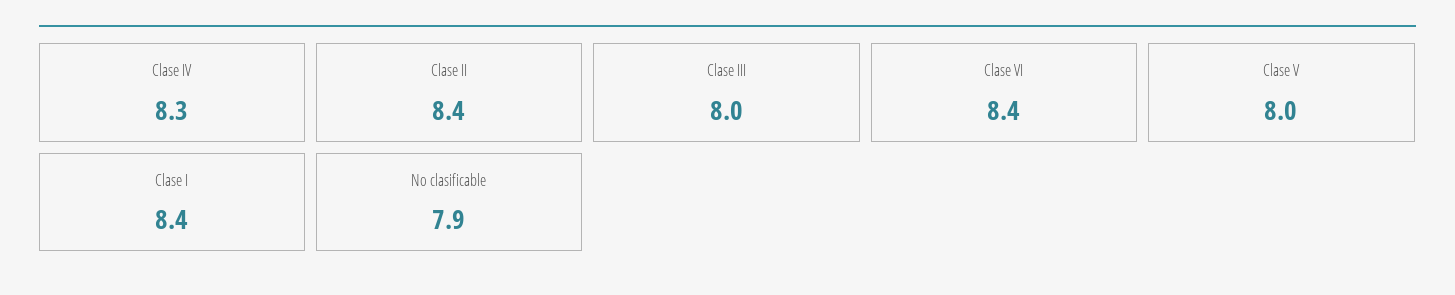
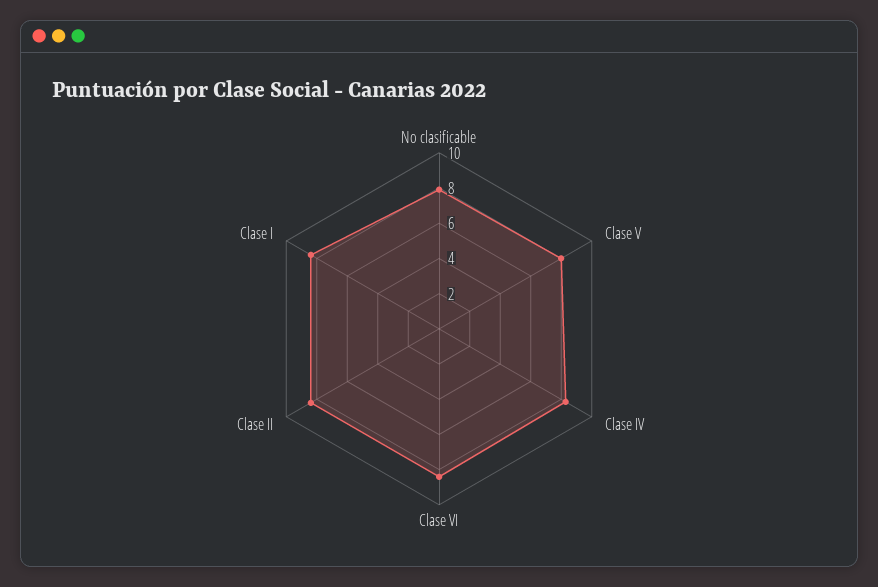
Clase III: 8 -> none

